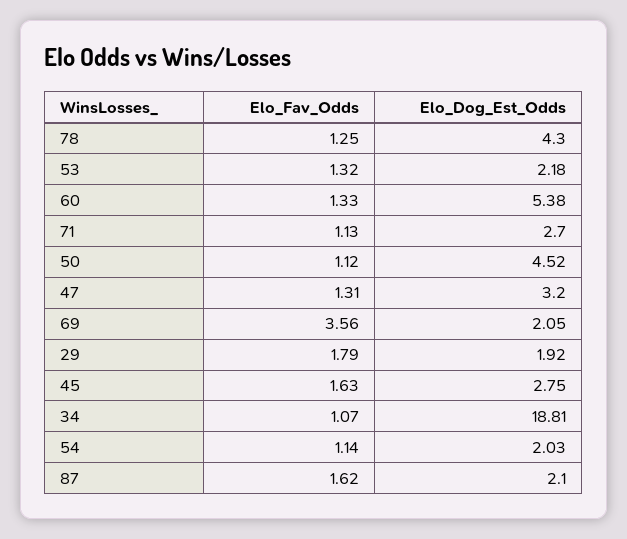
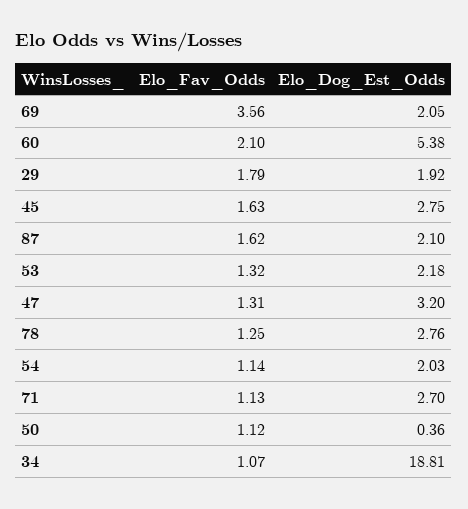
Elo_Dog_Est_Odds, 78: 4.3 -> 2.76
Elo_Fav_Odds, 60: 1.33 -> 2.1
Elo_Dog_Est_Odds, 50: 4.52 -> 0.36

